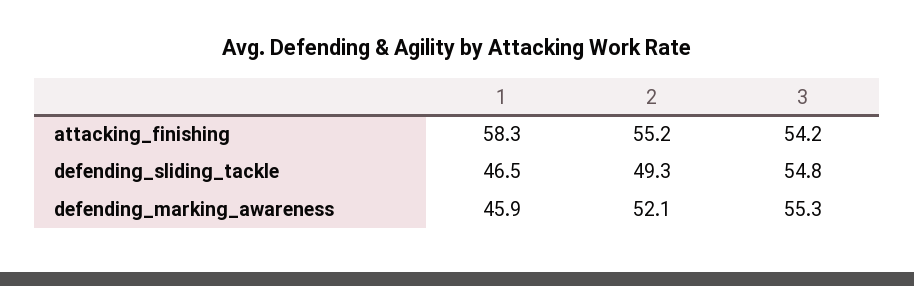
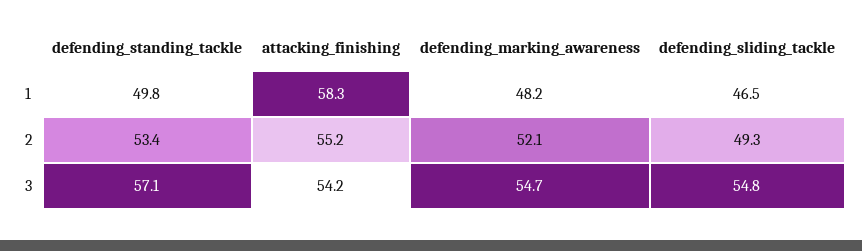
1, defending_marking_awareness: 45.9 -> 48.2
3, defending_marking_awareness: 55.3 -> 54.7
1, defending_standing_tackle: none -> 49.8
2, defending_standing_tackle: none -> 53.4
3, defending_standing_tackle: none -> 57.1

